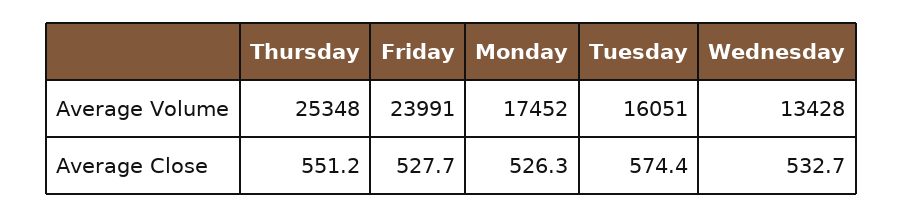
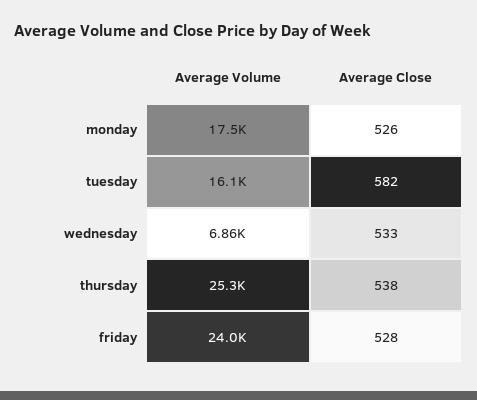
Wednesday, Average Volume: 13428 -> 6860
Thursday, Average Close: 551.2 -> 538
Tuesday, Average Close: 574.4 -> 582

